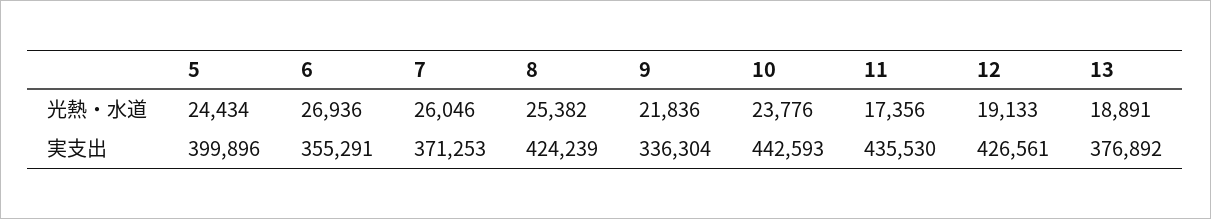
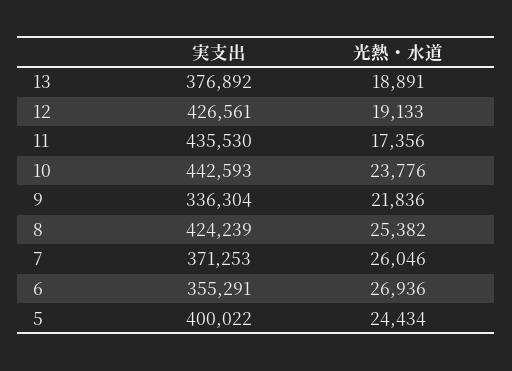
5, 実支出: 399896 -> 400022

